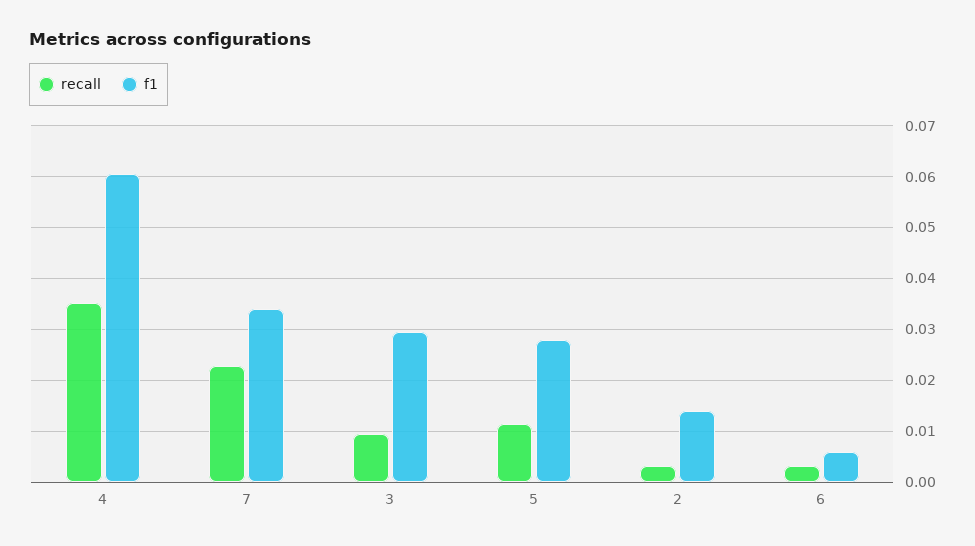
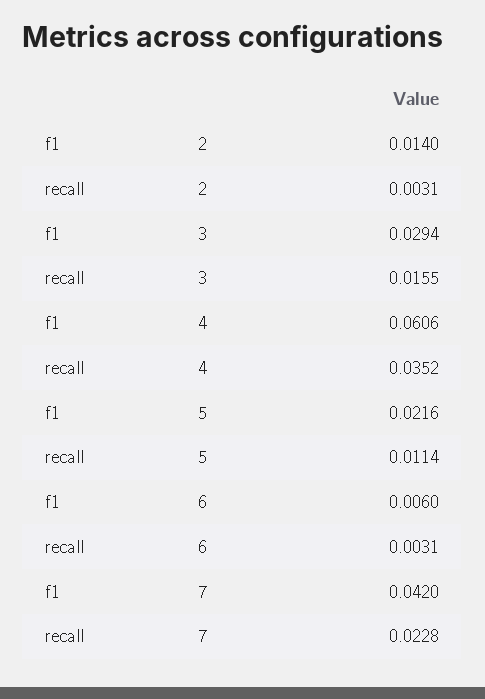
f1, 7: 0.034 -> 0.042
recall, 3: 0.01 -> 0.0155
f1, 5: 0.028 -> 0.0216

